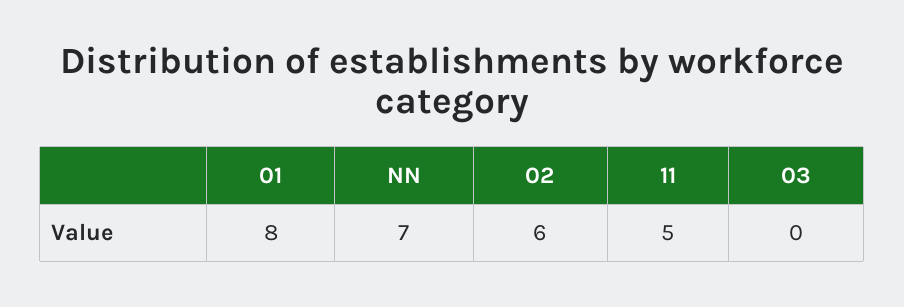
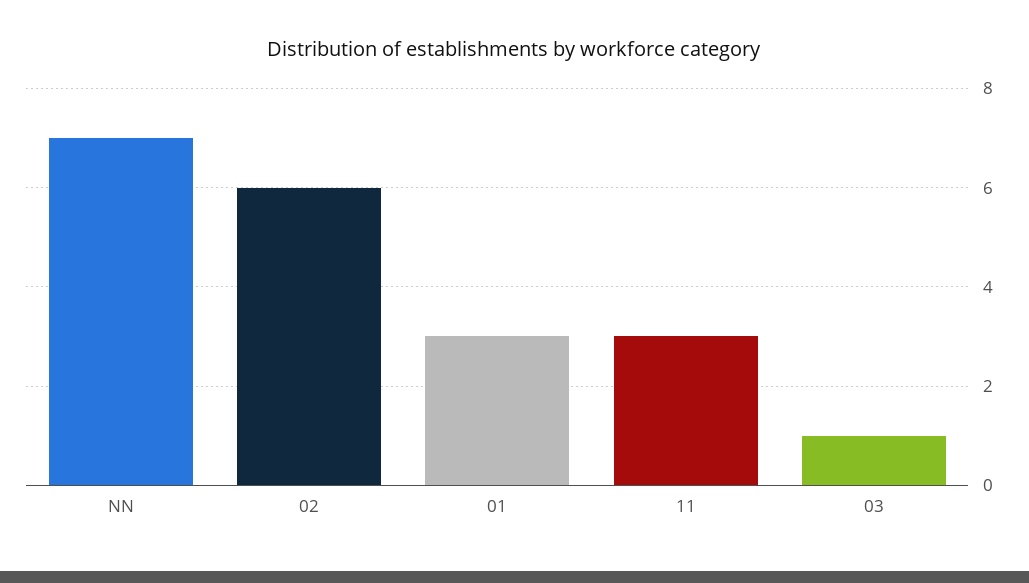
01: 8 -> 3
11: 5 -> 3
03: 0 -> 1

